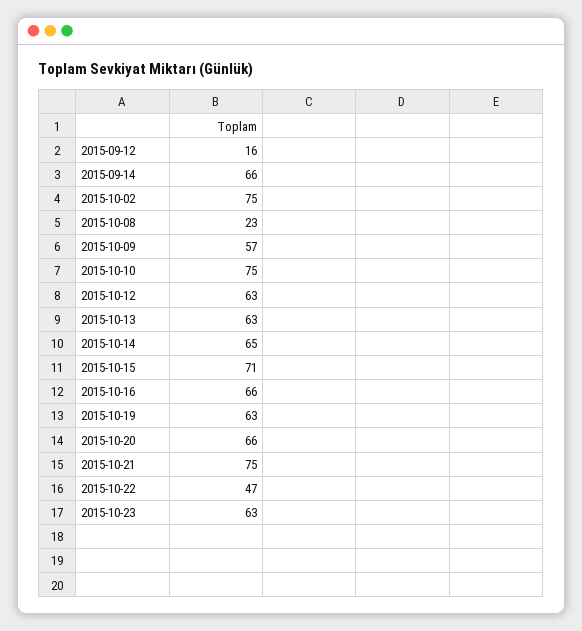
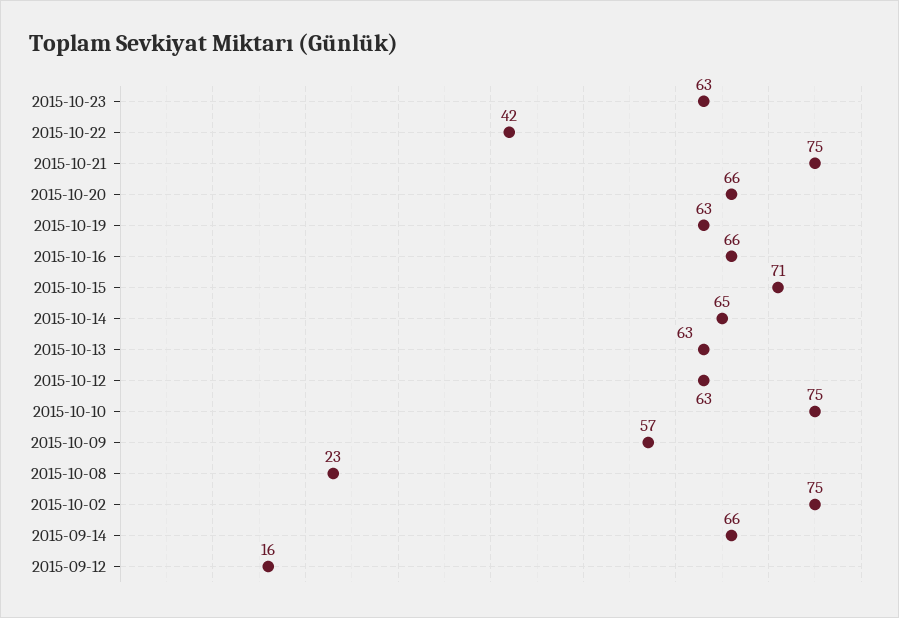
2015-10-22: 47 -> 42

